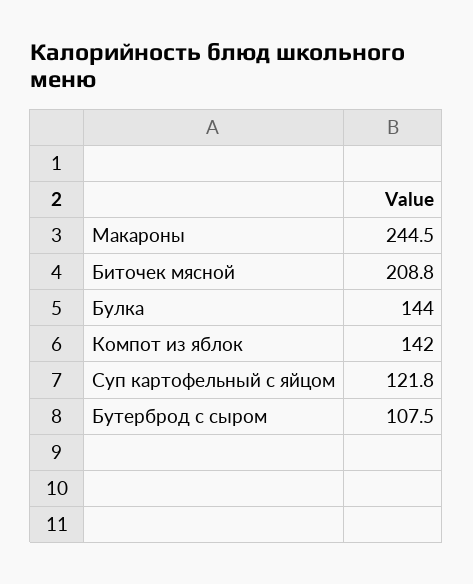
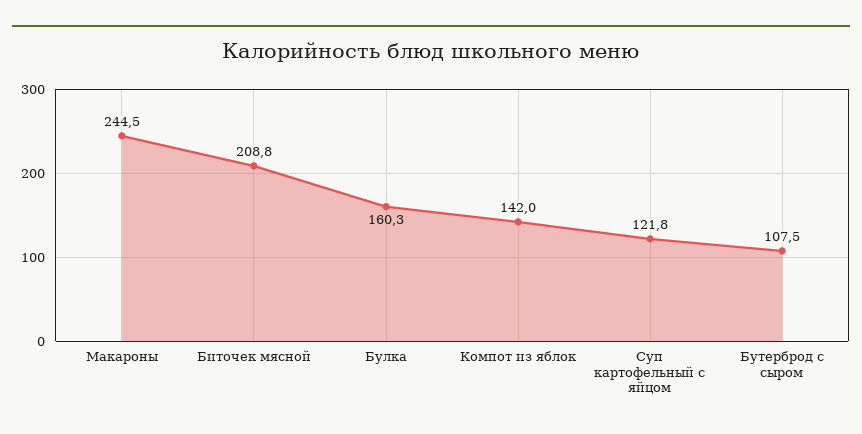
Булка: 144 -> 160.3

